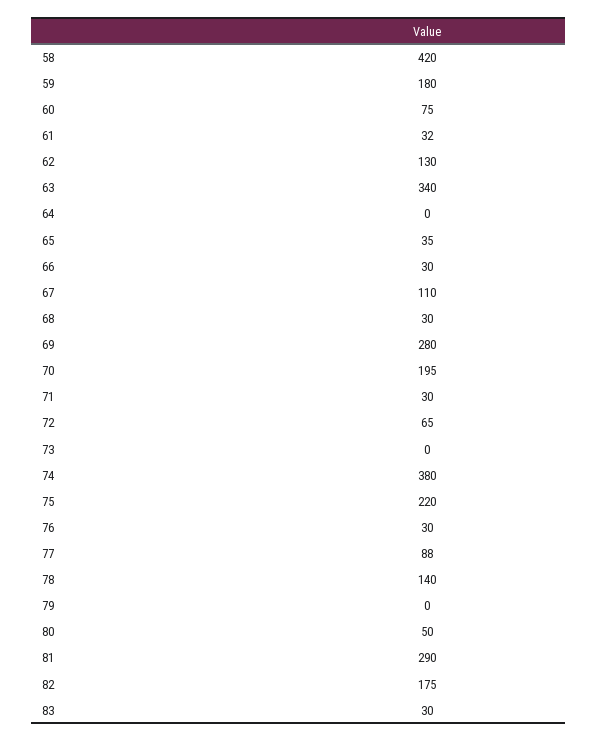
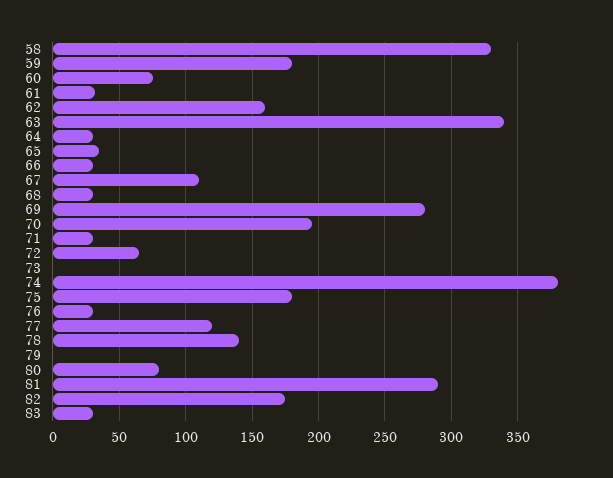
58: 420 -> 330
62: 130 -> 160
64: 0 -> 30
75: 220 -> 180
77: 88 -> 120
80: 50 -> 80

